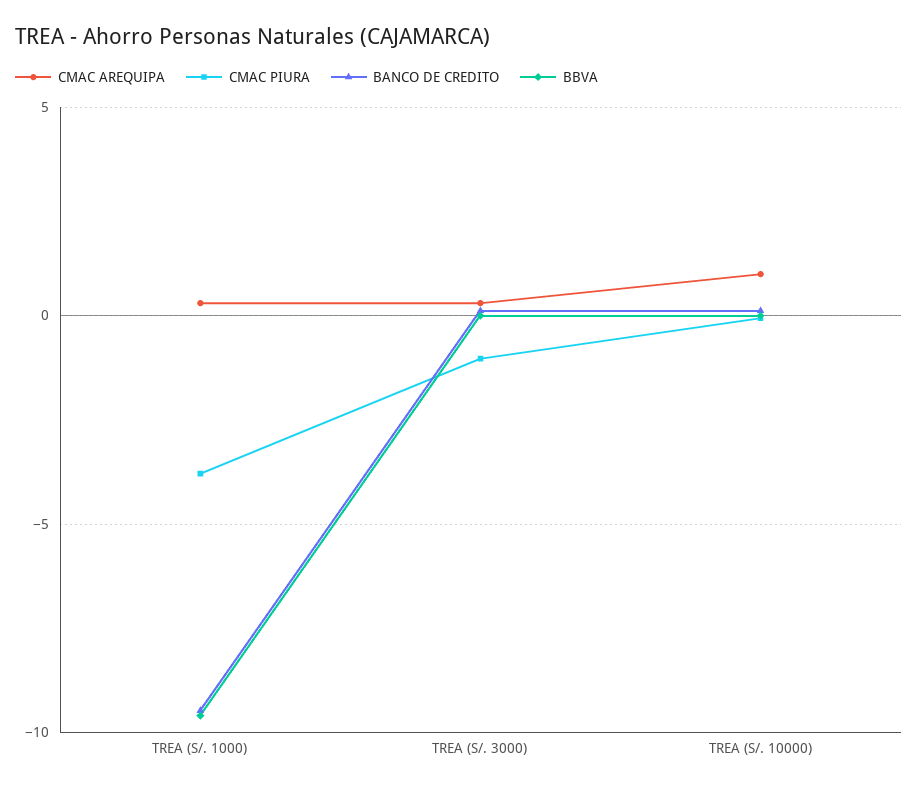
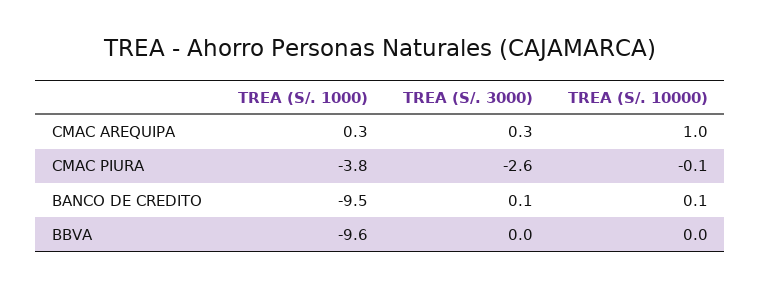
CMAC PIURA, TREA (S/. 3000): -1 -> -2.6

